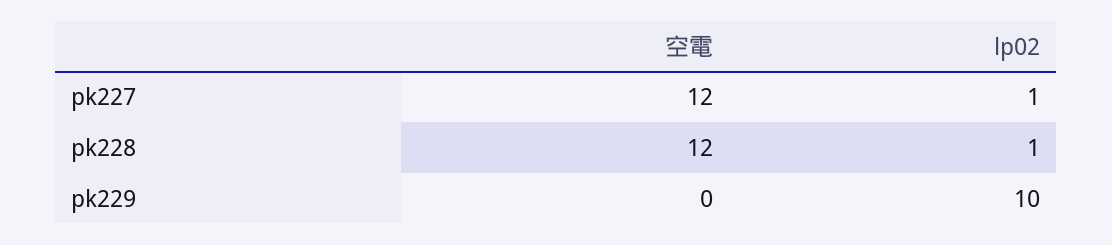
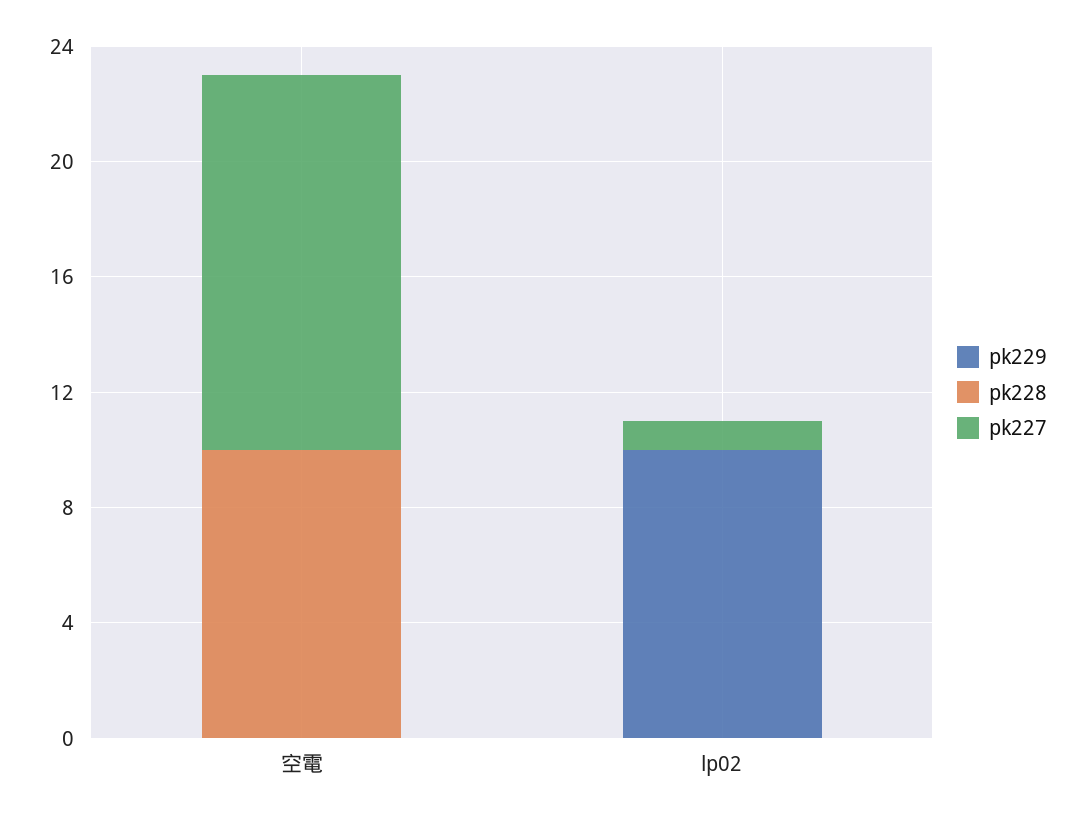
pk227, 空電: 12 -> 13
pk228, 空電: 12 -> 10
pk228, lp02: 1 -> 0

